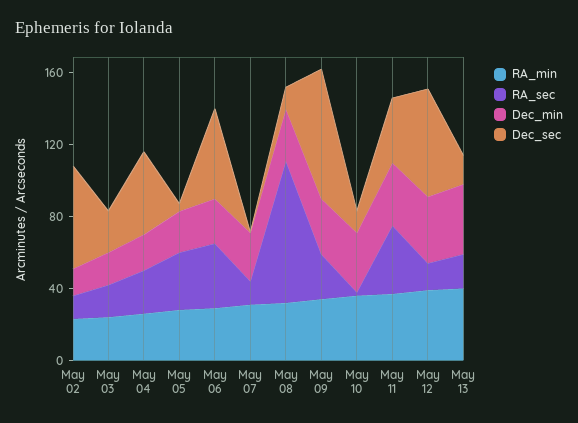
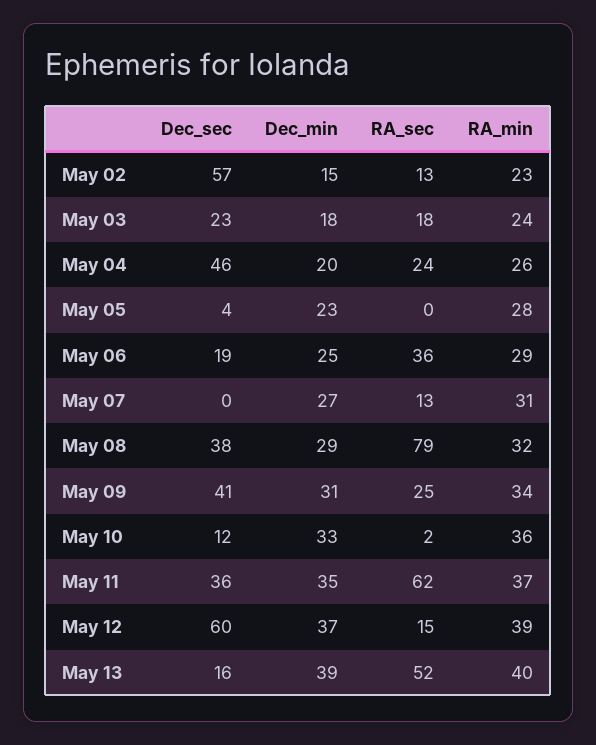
RA_sec, May 05: 30 -> 0
Dec_sec, May 06: 50 -> 19
Dec_sec, May 08: 10 -> 38
Dec_sec, May 09: 70 -> 41
RA_sec, May 11: 40 -> 62
RA_sec, May 13: 20 -> 52

